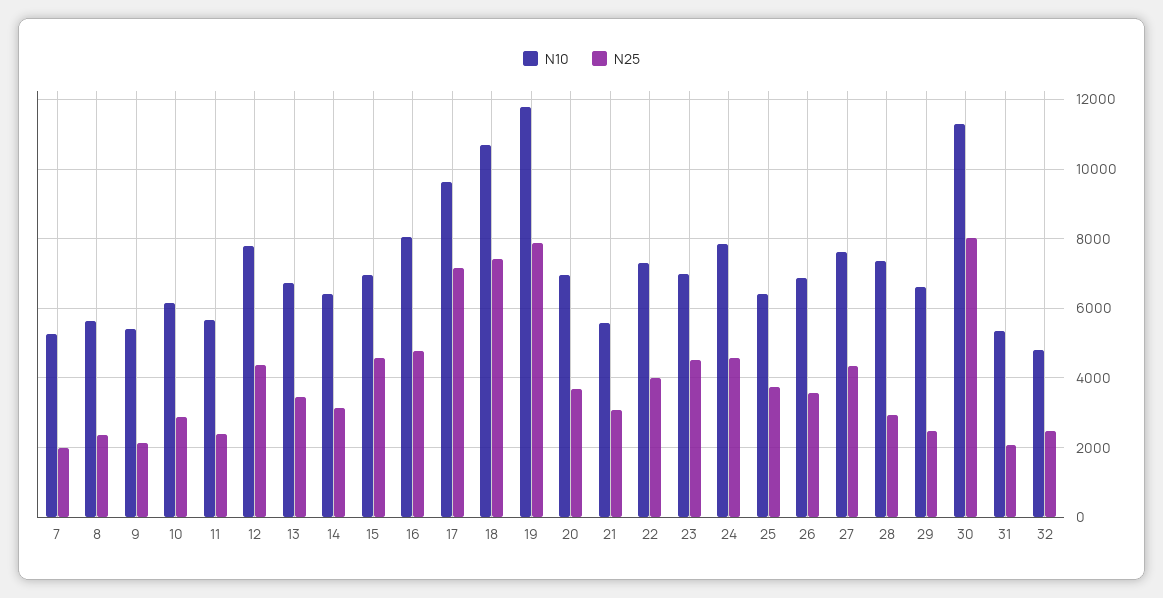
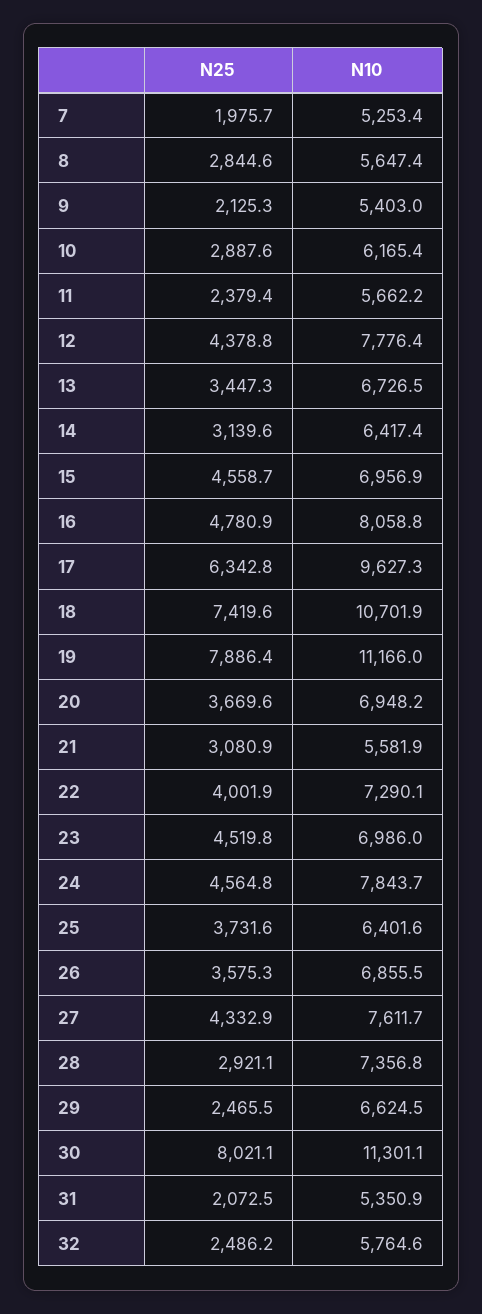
N25, 8: 2400 -> 2844.6
N25, 17: 7200 -> 6342.8
N10, 19: 11800 -> 11166
N10, 32: 4800 -> 5764.6

